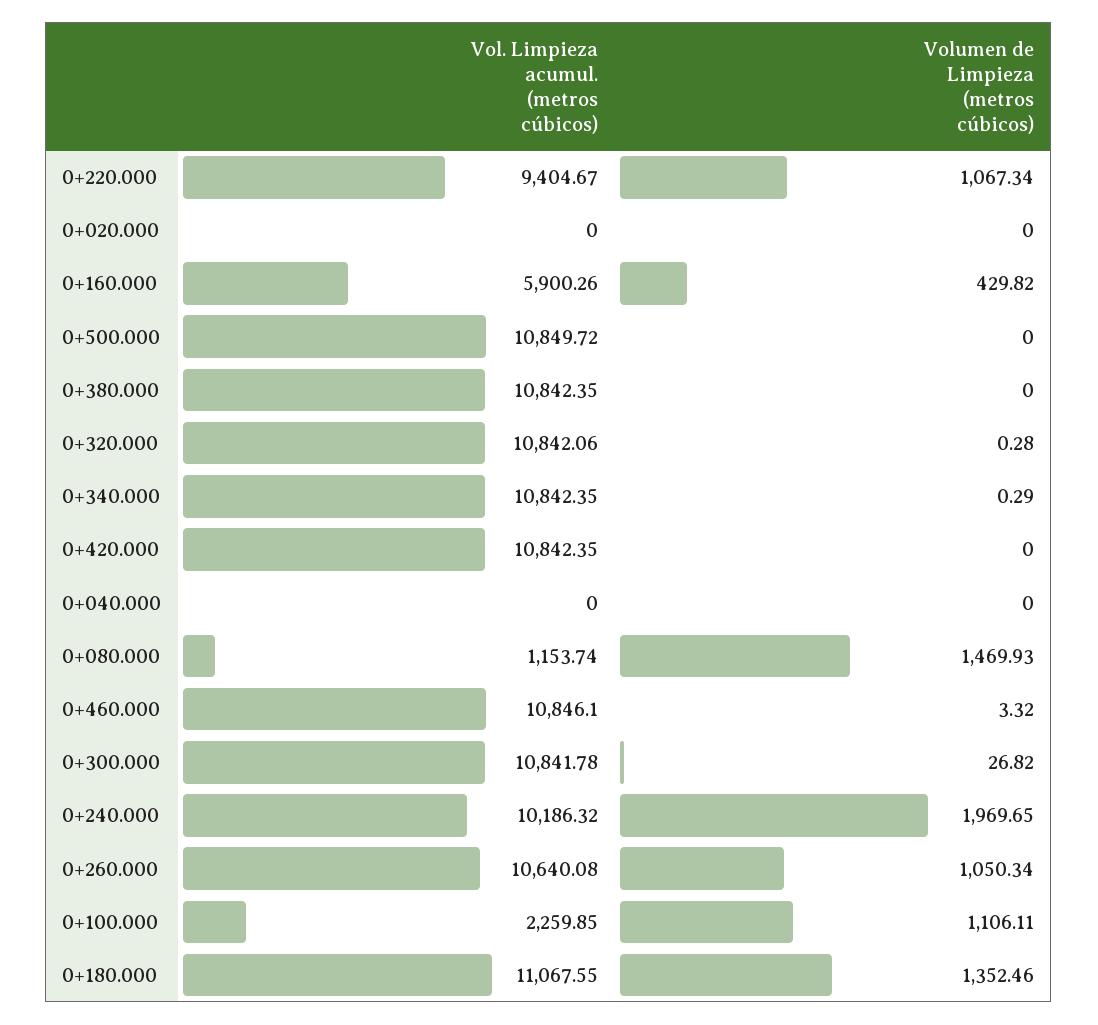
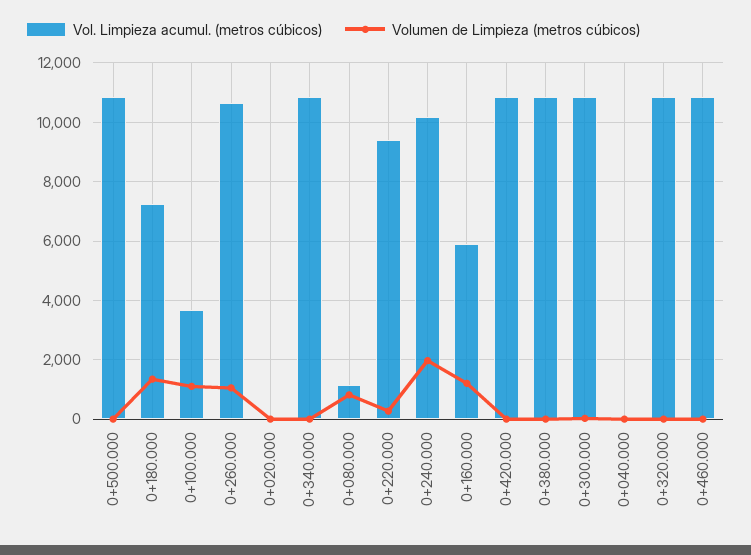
Volumen de Limpieza (metros cúbicos), 0+220.000: 1067.34 -> 250
Volumen de Limpieza (metros cúbicos), 0+160.000: 429.82 -> 1250
Volumen de Limpieza (metros cúbicos), 0+080.000: 1469.93 -> 750
Vol. Limpieza acumul. (metros cúbicos), 0+100.000: 2259.85 -> 3750
Vol. Limpieza acumul. (metros cúbicos), 0+180.000: 11067.55 -> 7250

